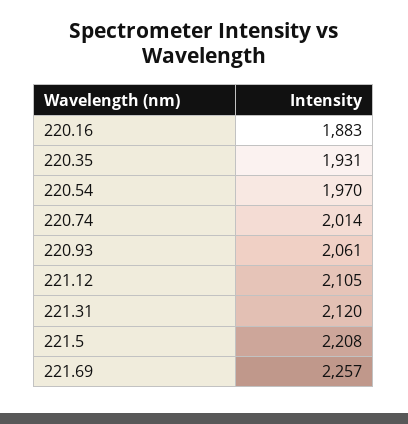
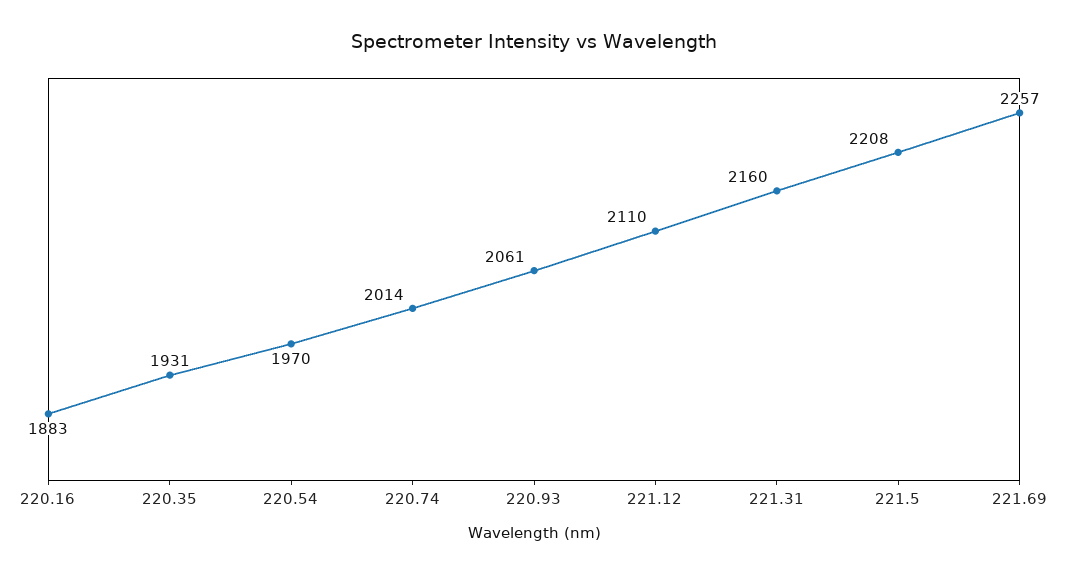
221.12: 2105 -> 2110
221.31: 2120 -> 2160

